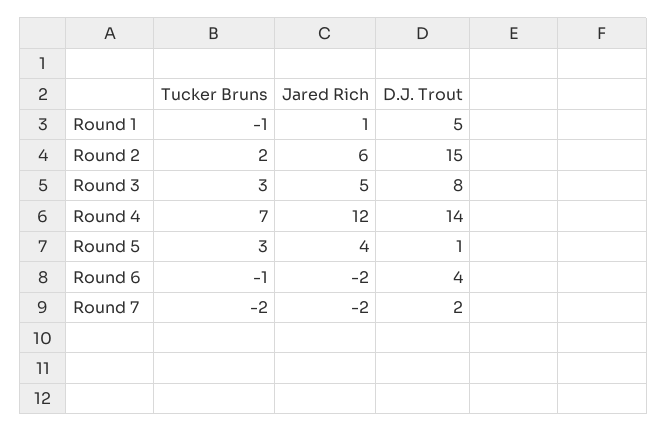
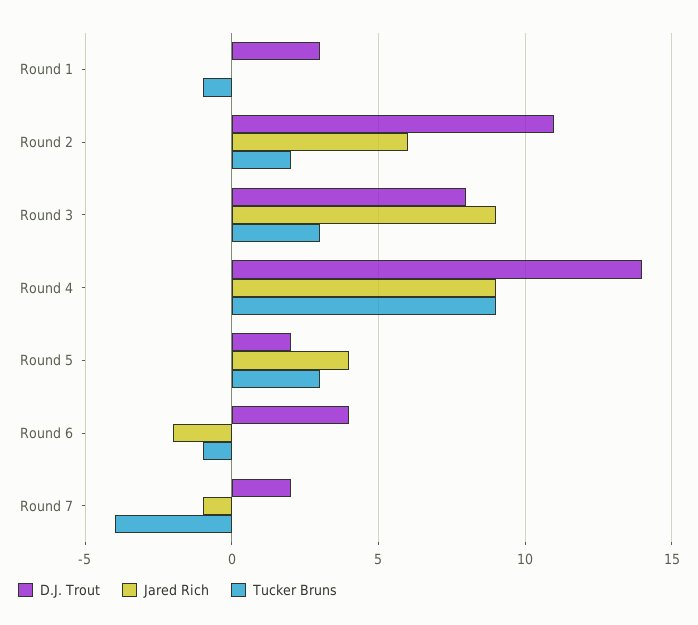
Jared Rich, Round 1: 1 -> 0
D.J. Trout, Round 1: 5 -> 3
D.J. Trout, Round 2: 15 -> 11
Jared Rich, Round 3: 5 -> 9
Tucker Bruns, Round 4: 7 -> 9
Jared Rich, Round 4: 12 -> 9
D.J. Trout, Round 5: 1 -> 2
Tucker Bruns, Round 7: -2 -> -4
Jared Rich, Round 7: -2 -> -1

